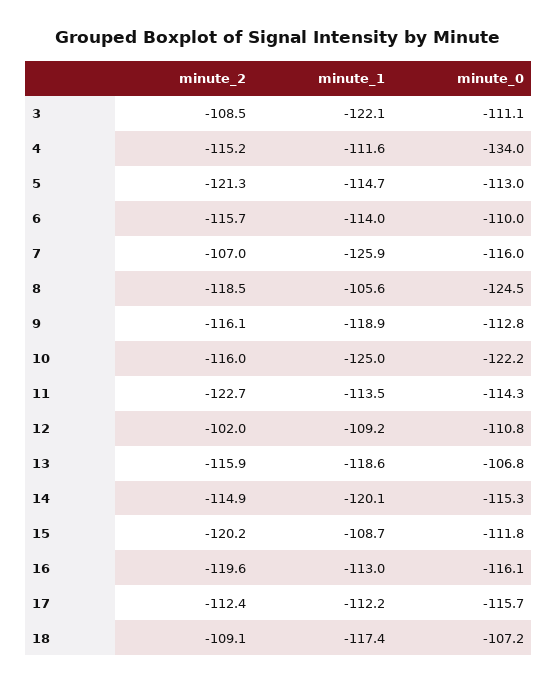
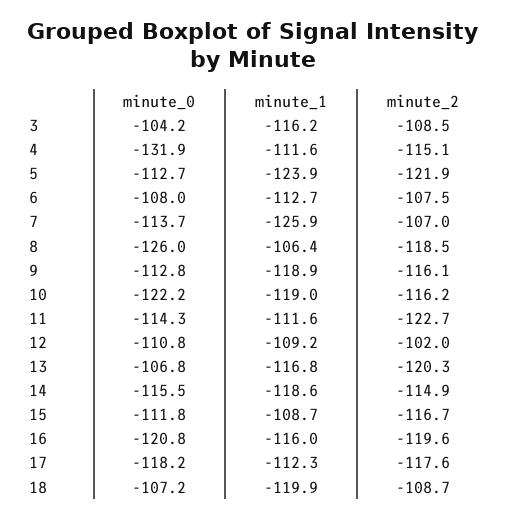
minute_1, 3: -122.1 -> -116.2
minute_0, 3: -111.1 -> -104.2
minute_2, 4: -115.2 -> -115.1
minute_0, 4: -134 -> -131.9
minute_2, 5: -121.3 -> -121.9
minute_1, 5: -114.7 -> -123.9
minute_0, 5: -113 -> -112.7
minute_2, 6: -115.7 -> -107.5
minute_1, 6: -114 -> -112.7
minute_0, 6: -110 -> -108
minute_0, 7: -116 -> -113.7
minute_1, 8: -105.6 -> -106.4
minute_0, 8: -124.5 -> -126
minute_2, 10: -116 -> -116.2
minute_1, 10: -125 -> -119
minute_1, 11: -113.5 -> -111.6
minute_2, 13: -115.9 -> -120.3
minute_1, 13: -118.6 -> -116.8
minute_1, 14: -120.1 -> -118.6
minute_0, 14: -115.3 -> -115.5
minute_2, 15: -120.2 -> -116.7
minute_1, 16: -113 -> -116
minute_0, 16: -116.1 -> -120.8
minute_2, 17: -112.4 -> -117.6
minute_1, 17: -112.2 -> -112.3
minute_0, 17: -115.7 -> -118.2
minute_2, 18: -109.1 -> -108.7
minute_1, 18: -117.4 -> -119.9

